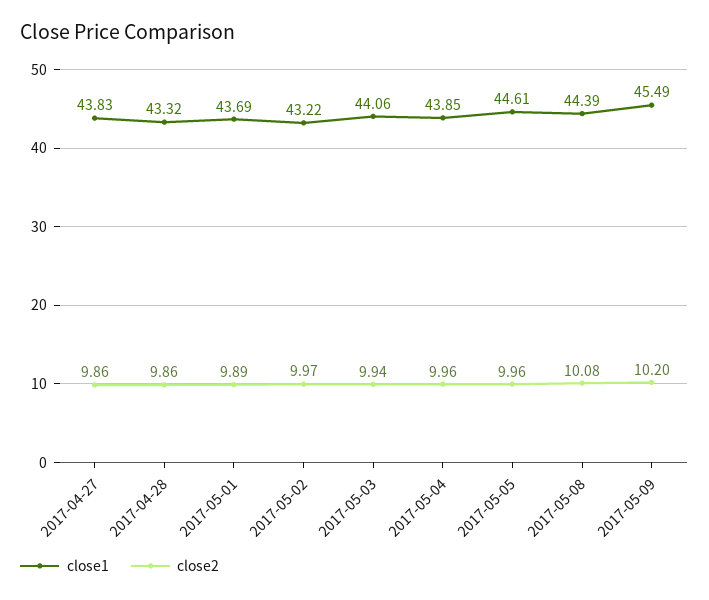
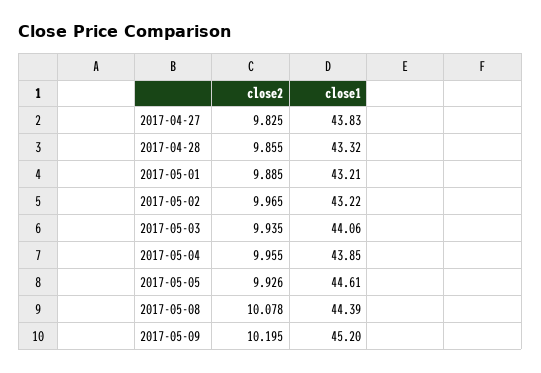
close2, 2017-04-27: 9.86 -> 9.825
close1, 2017-05-01: 43.69 -> 43.21
close2, 2017-05-05: 9.96 -> 9.926
close1, 2017-05-09: 45.49 -> 45.2

